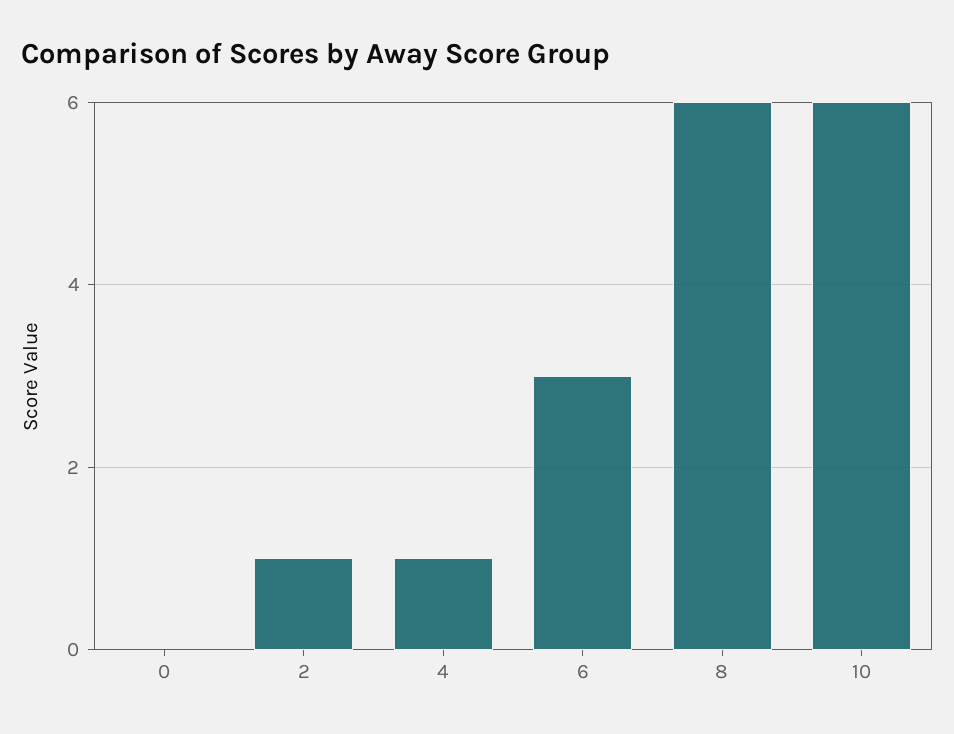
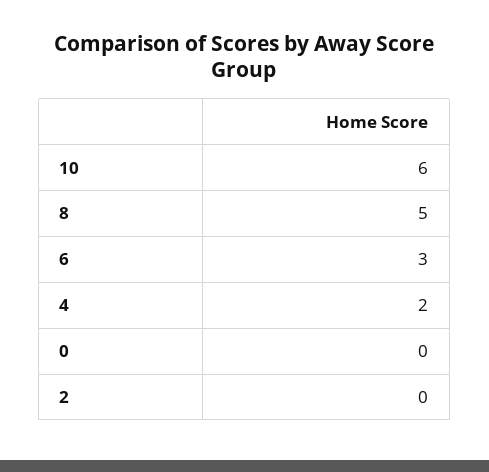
2: 1 -> 0
4: 1 -> 2
8: 6 -> 5

